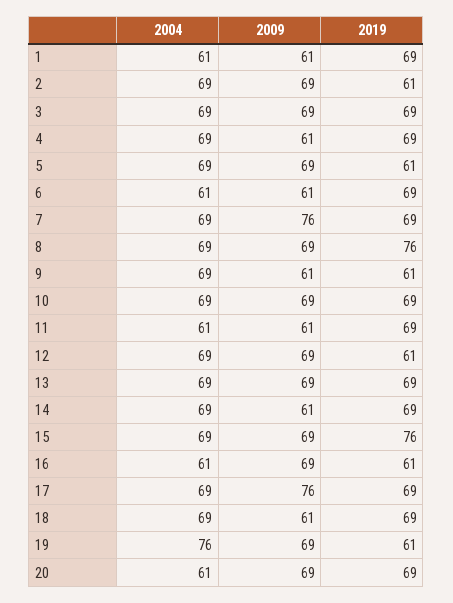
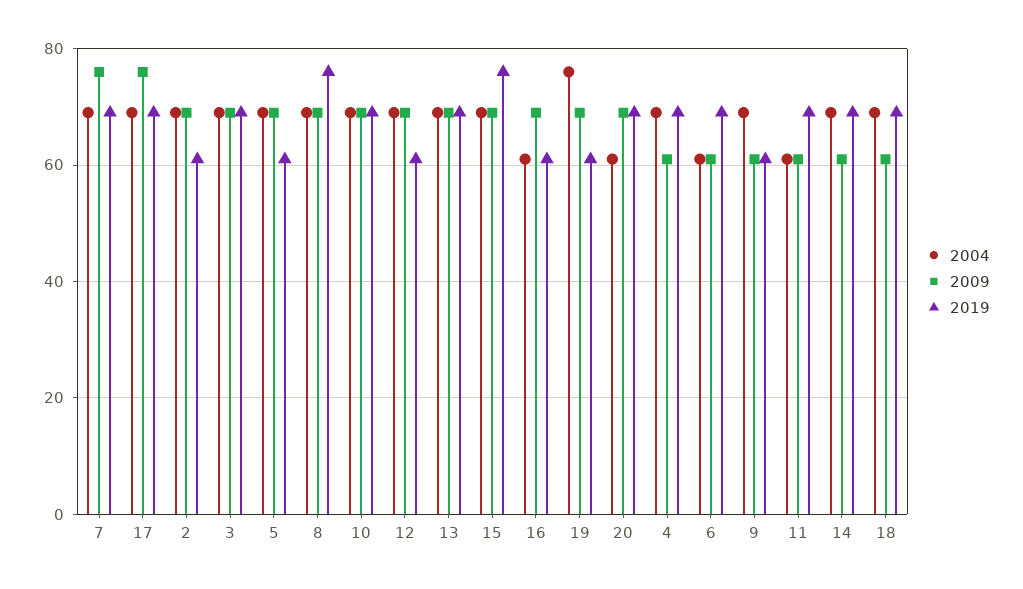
2004, 1: 61 -> none
2009, 1: 61 -> none
2019, 1: 69 -> none

